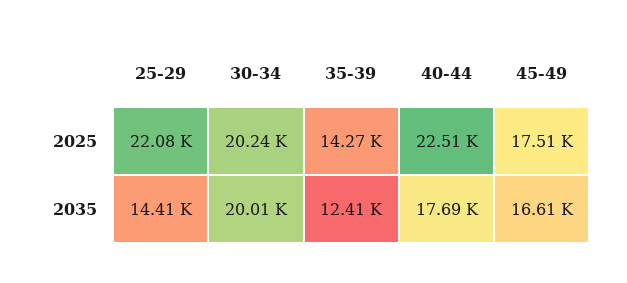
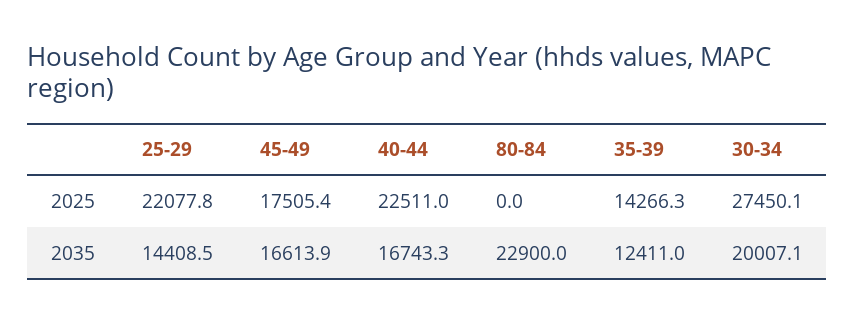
30-34, 2025: 20240 -> 27450.1
40-44, 2035: 17690 -> 16743.3
80-84, 2025: none -> 0
80-84, 2035: none -> 22900

